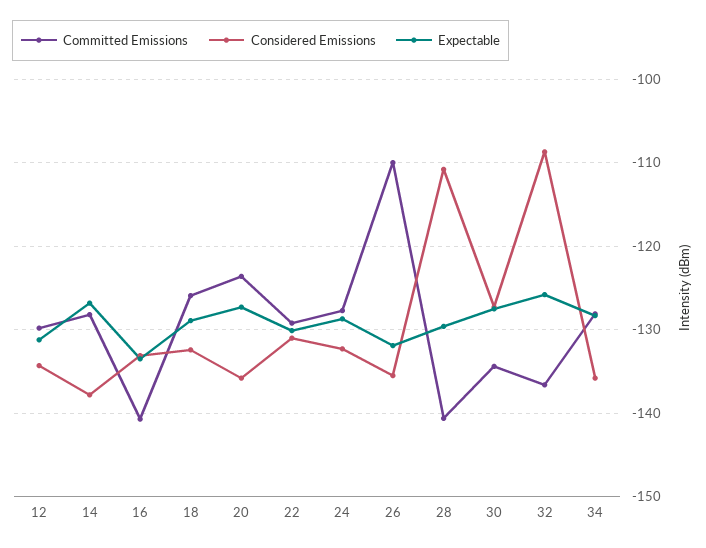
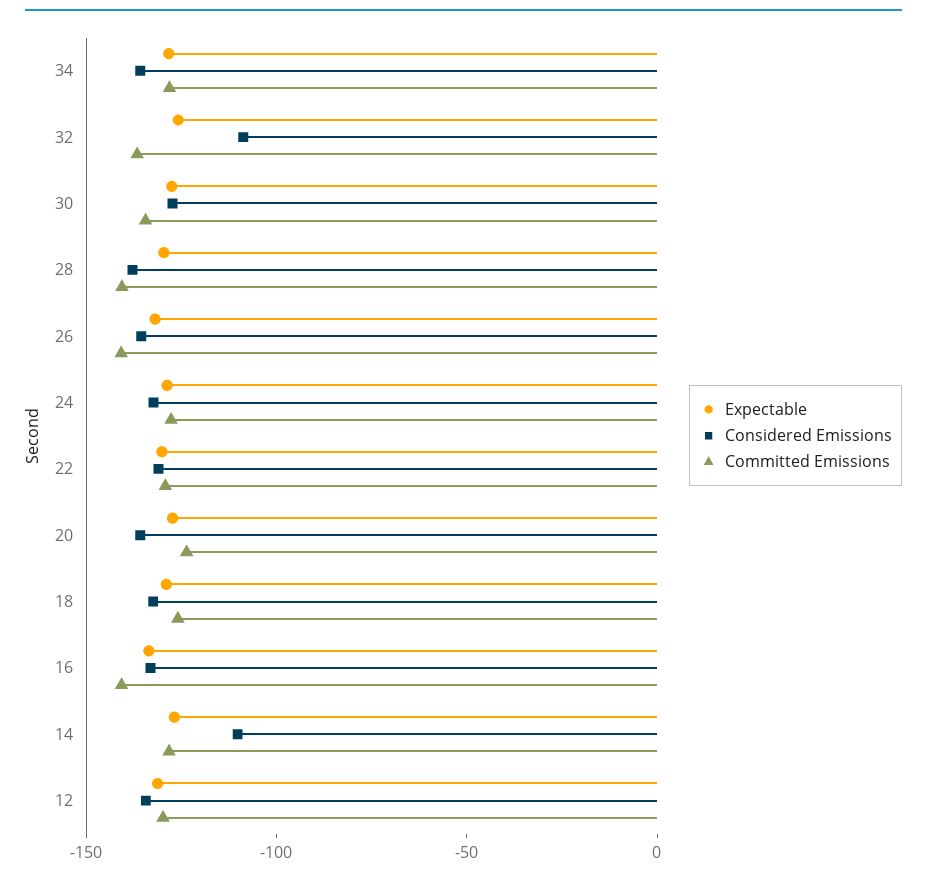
Considered Emissions, 14: -138 -> -110
Committed Emissions, 26: -110 -> -140
Considered Emissions, 28: -111 -> -140

